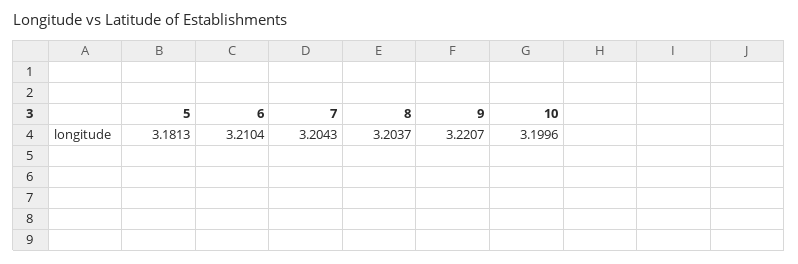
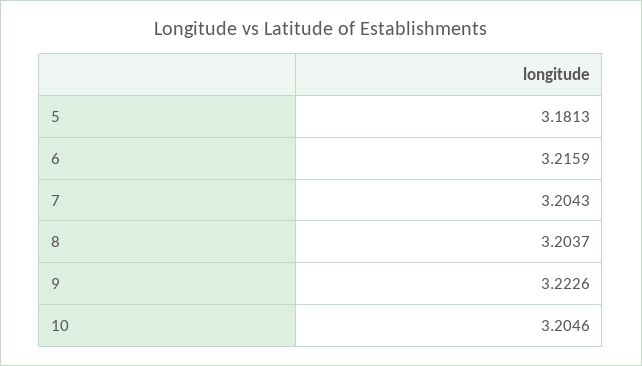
6: 3.2104 -> 3.2159
9: 3.2207 -> 3.2226
10: 3.1996 -> 3.2046

